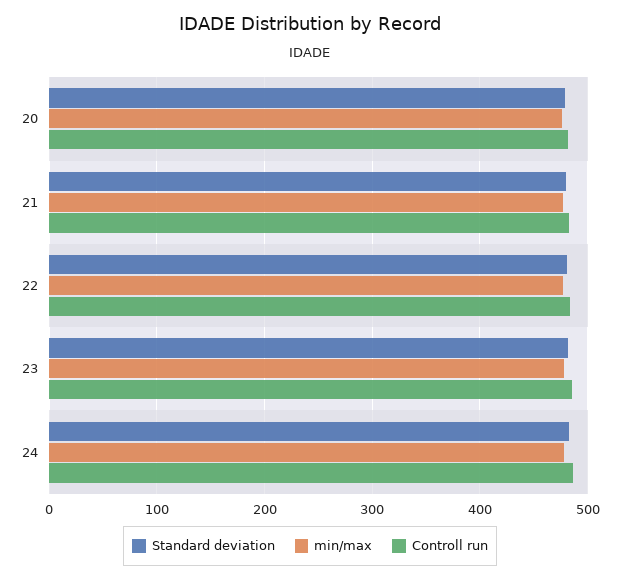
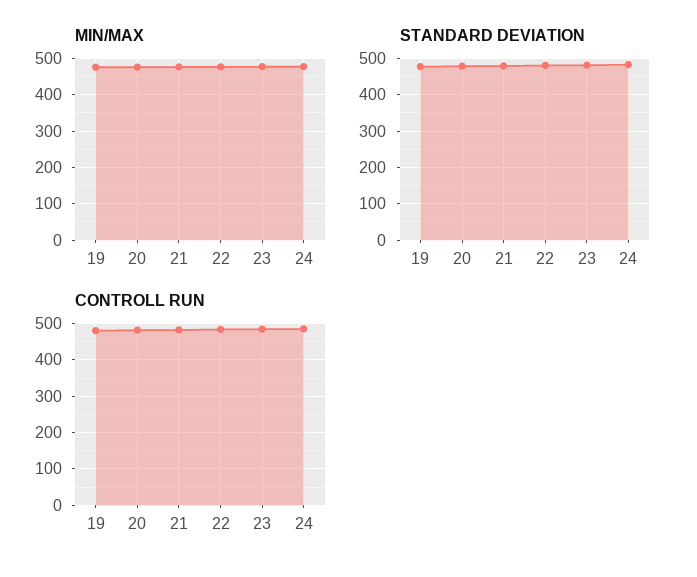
min/max, 19: none -> 480
Standard deviation, 19: none -> 480
Controll run, 19: none -> 480

